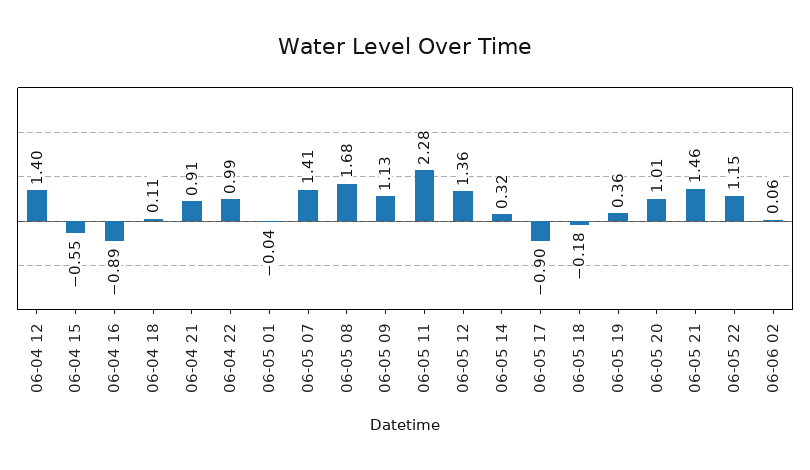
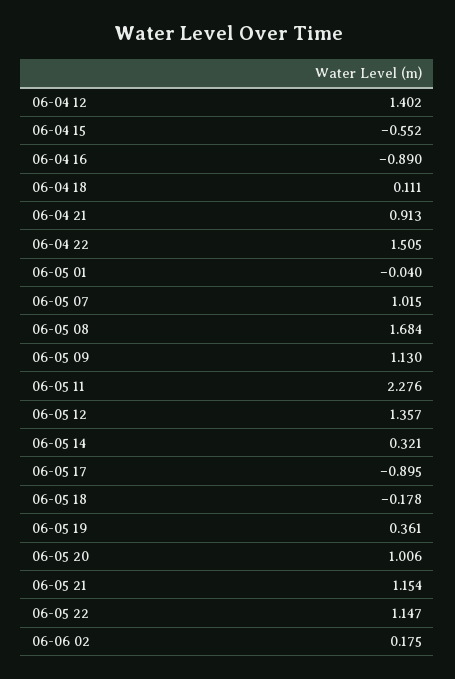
06-04 22: 0.99 -> 1.505
06-05 07: 1.41 -> 1.015
06-05 21: 1.46 -> 1.154
06-06 02: 0.06 -> 0.175

